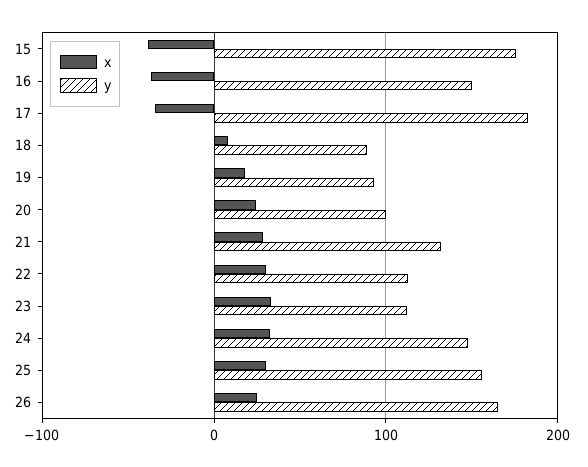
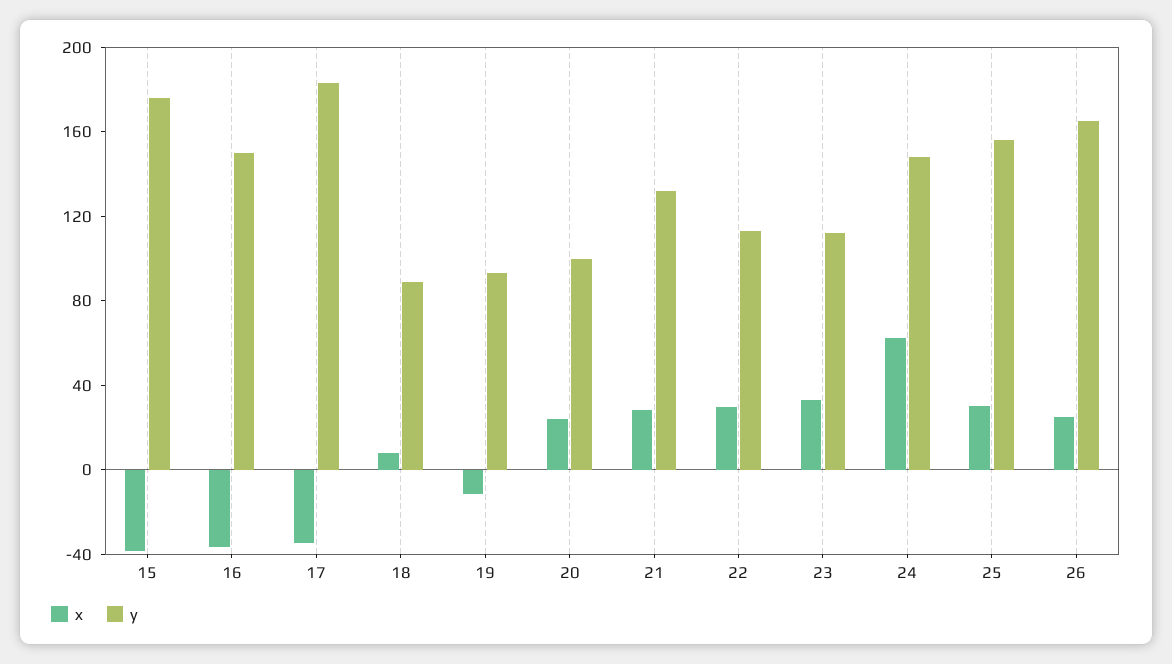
x, 19: 20 -> -10
x, 24: 30 -> 60

